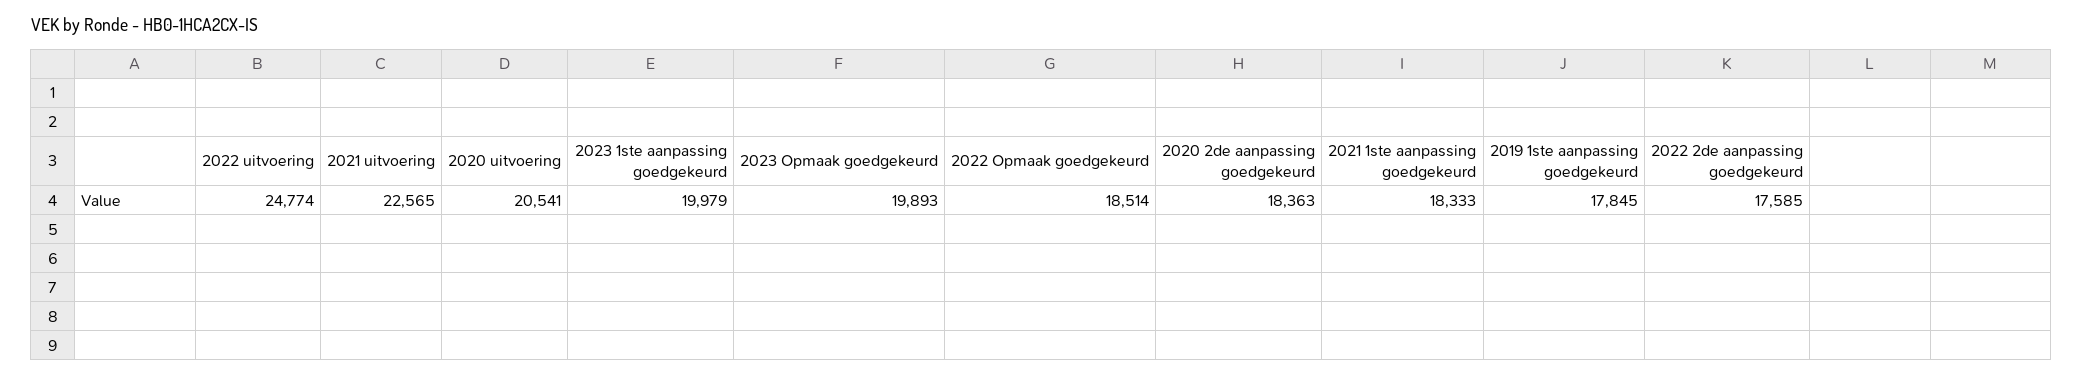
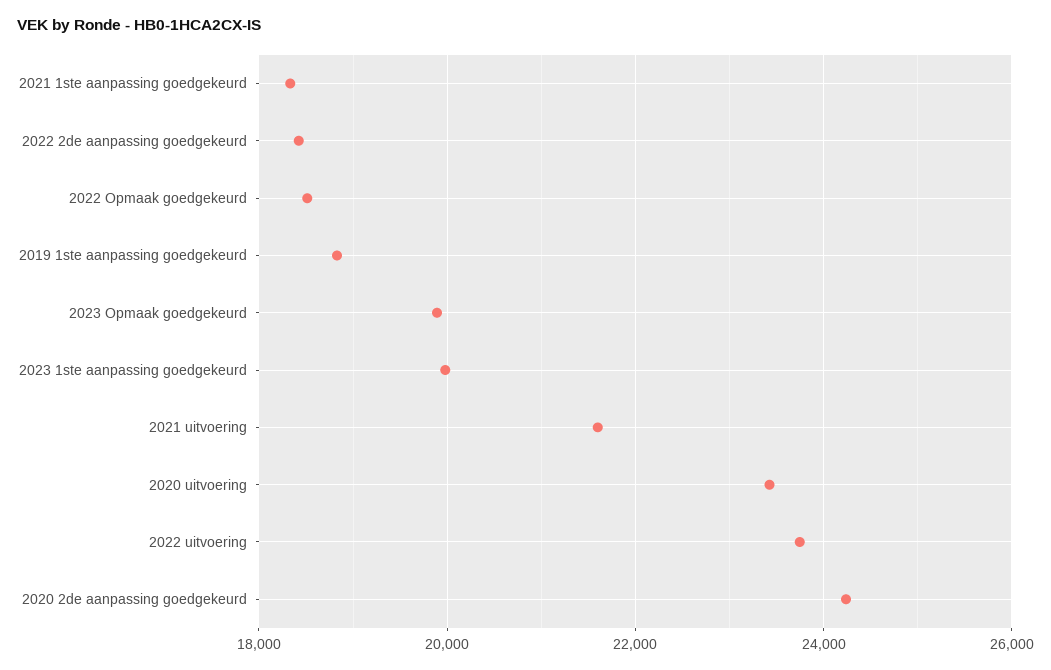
2022 uitvoering: 24774 -> 23800
2021 uitvoering: 22565 -> 21600
2020 uitvoering: 20541 -> 23400
2020 2de aanpassing goedgekeurd: 18363 -> 24200
2019 1ste aanpassing goedgekeurd: 17845 -> 18800
2022 2de aanpassing goedgekeurd: 17585 -> 18400

